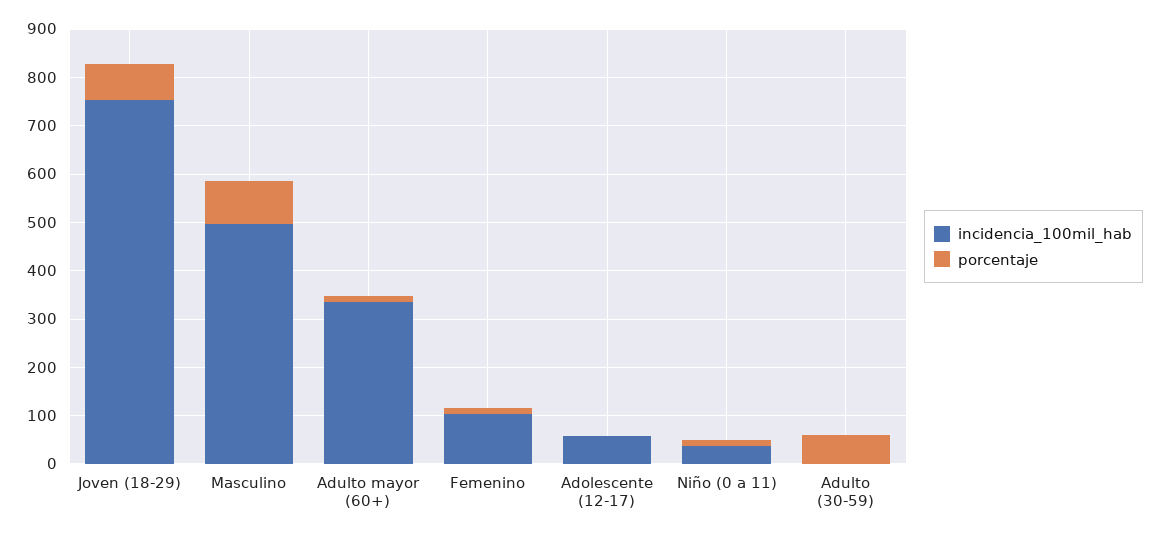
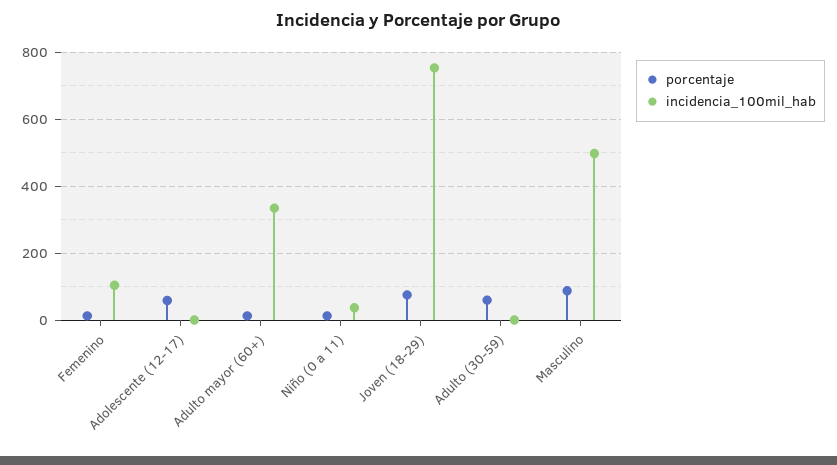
incidencia_100mil_hab, Adolescente (12-17): 60 -> 0
porcentaje, Adolescente (12-17): 0 -> 60

